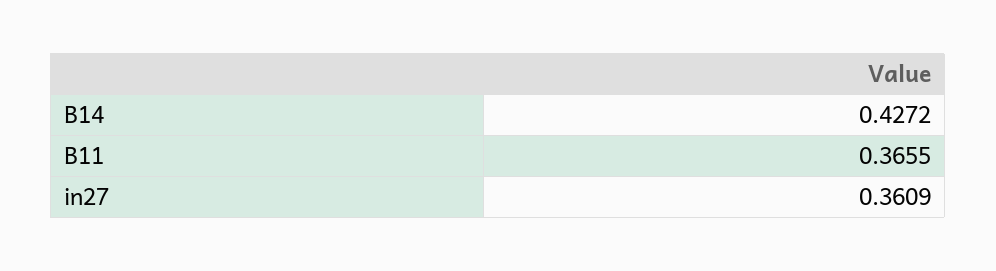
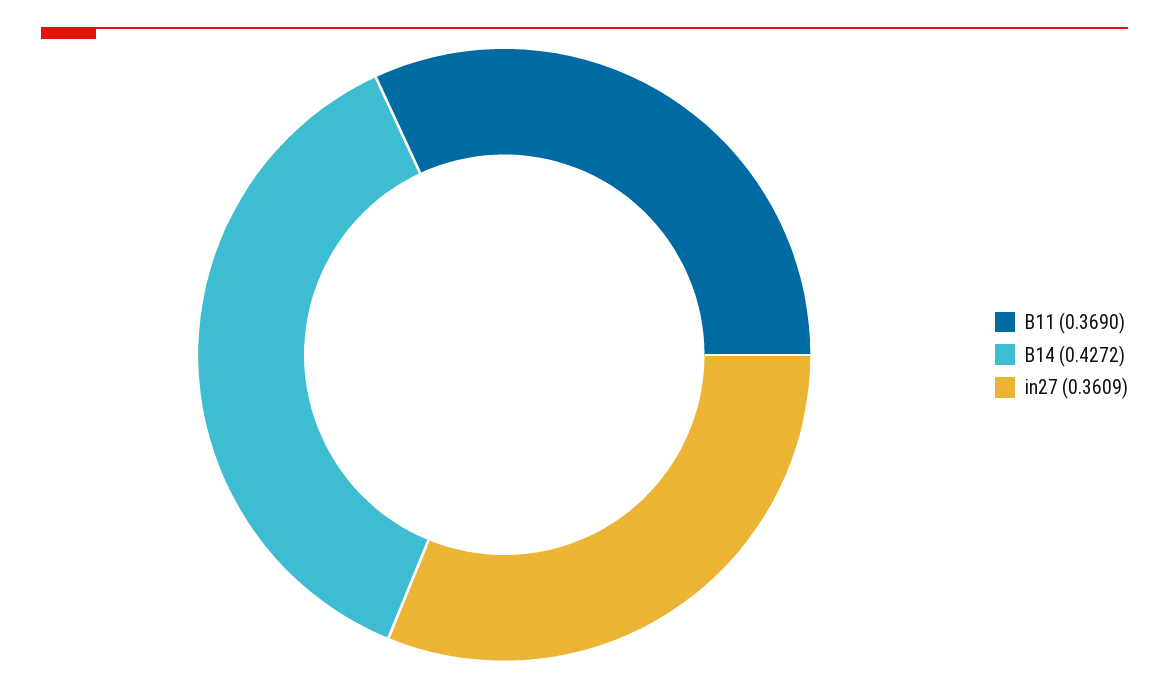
B11: 0.3655 -> 0.369

